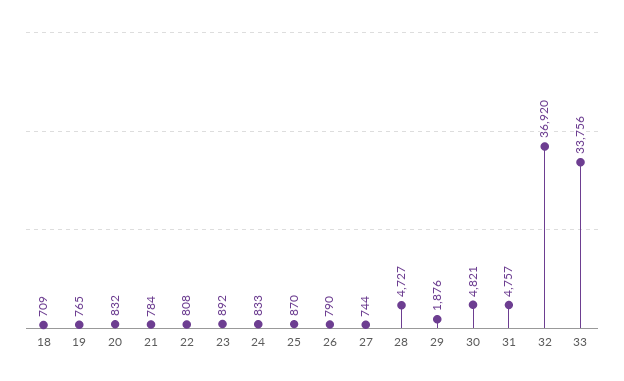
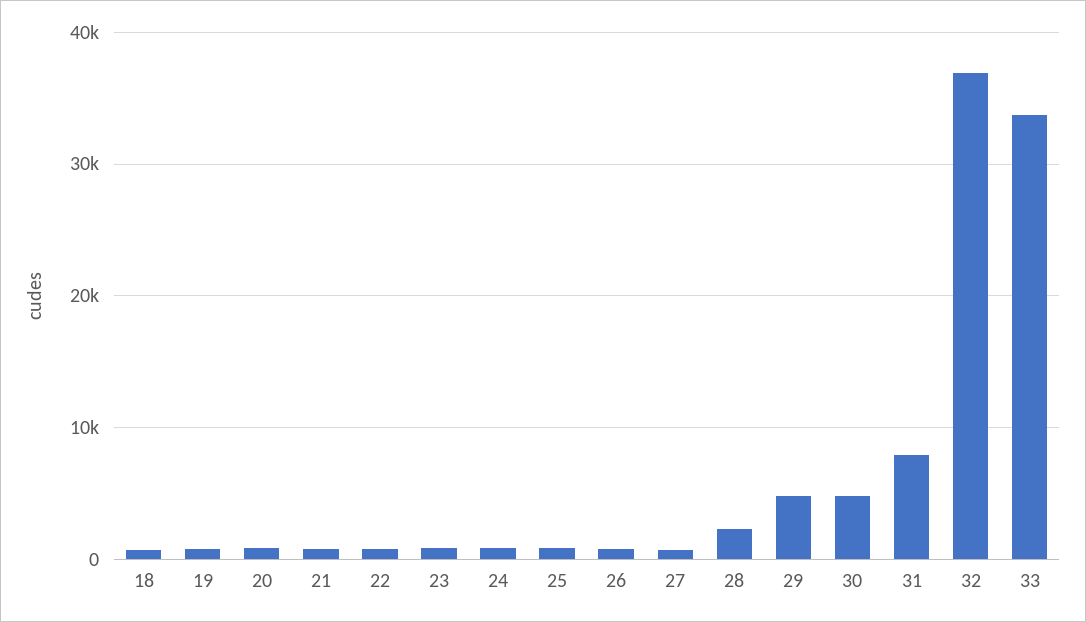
28: 4727 -> 2000
29: 1876 -> 5000
31: 4757 -> 8000

